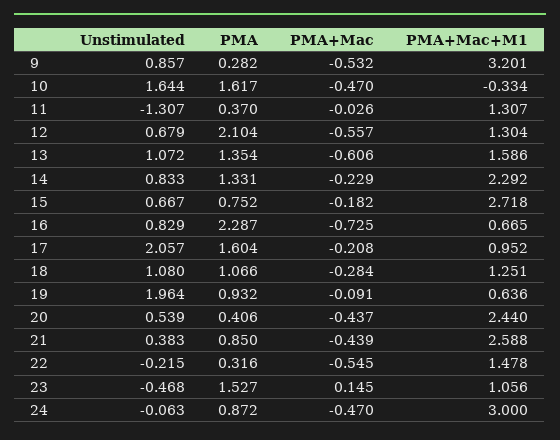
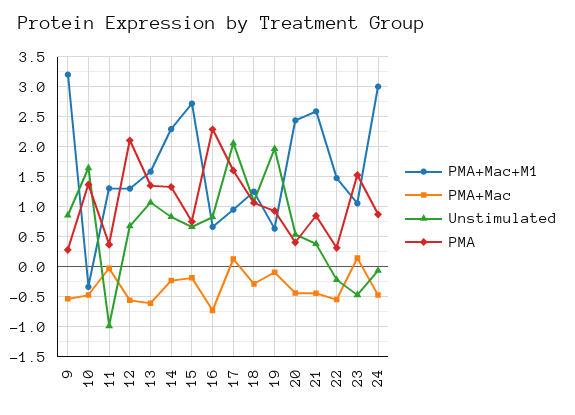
PMA, 10: 1.617 -> 1.4
Unstimulated, 11: -1.307 -> -1
PMA+Mac, 17: -0.208 -> 0.1

